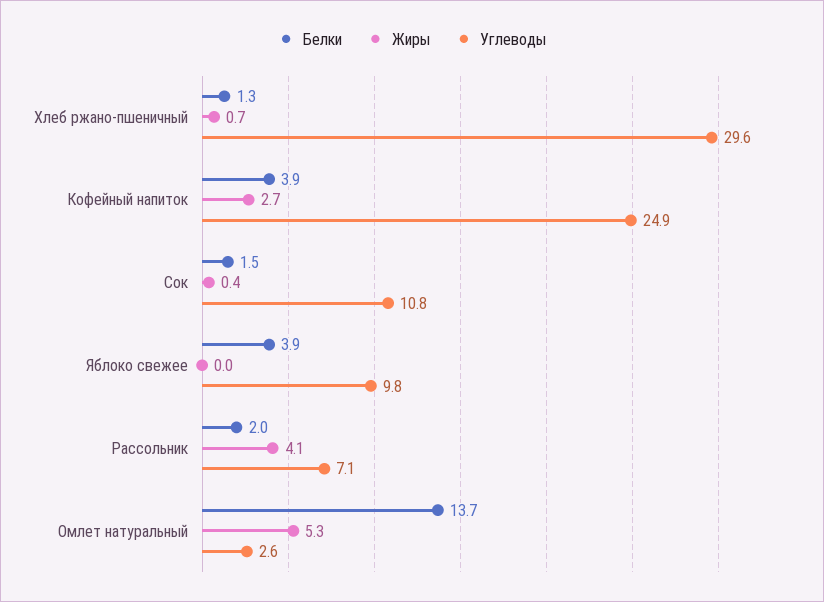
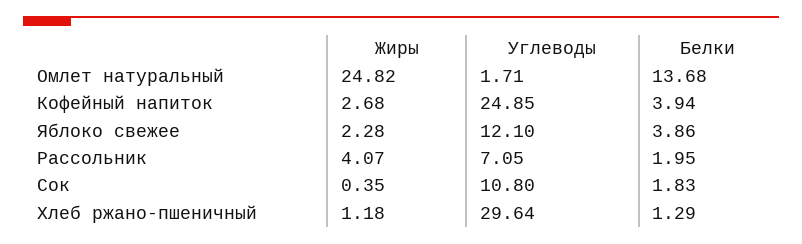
Жиры, Хлеб ржано-пшеничный: 0.7 -> 1.18
Белки, Сок: 1.5 -> 1.83
Жиры, Яблоко свежее: 0 -> 2.28
Углеводы, Яблоко свежее: 9.8 -> 12.1
Жиры, Омлет натуральный: 5.3 -> 24.82
Углеводы, Омлет натуральный: 2.6 -> 1.71

